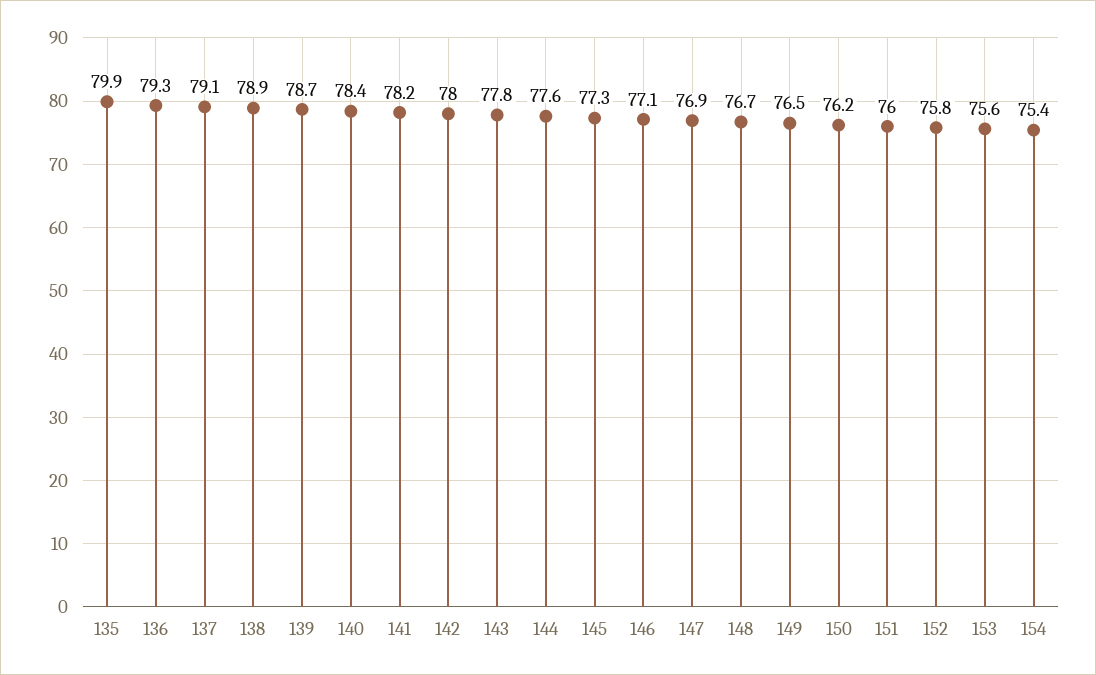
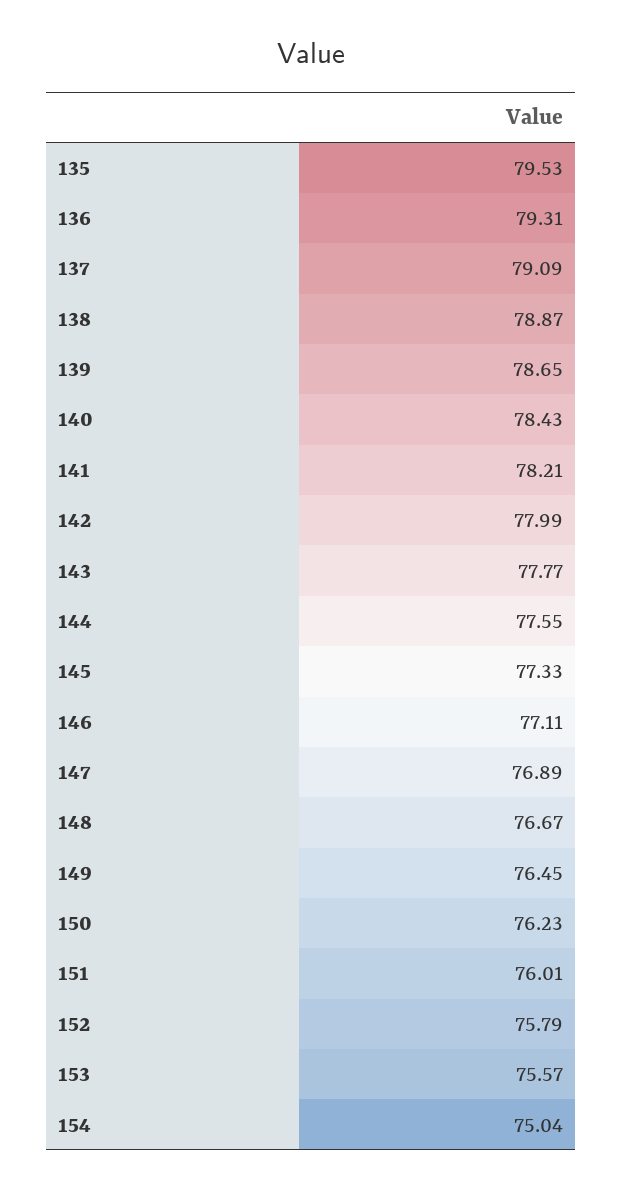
135: 79.9 -> 79.53
154: 75.4 -> 75.04

